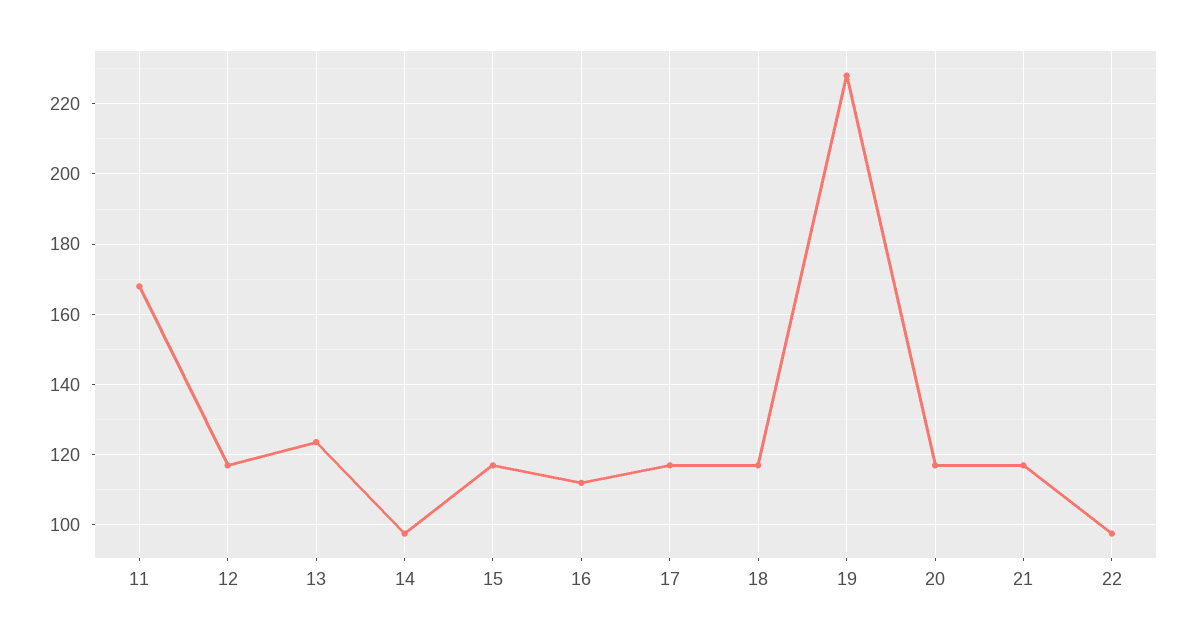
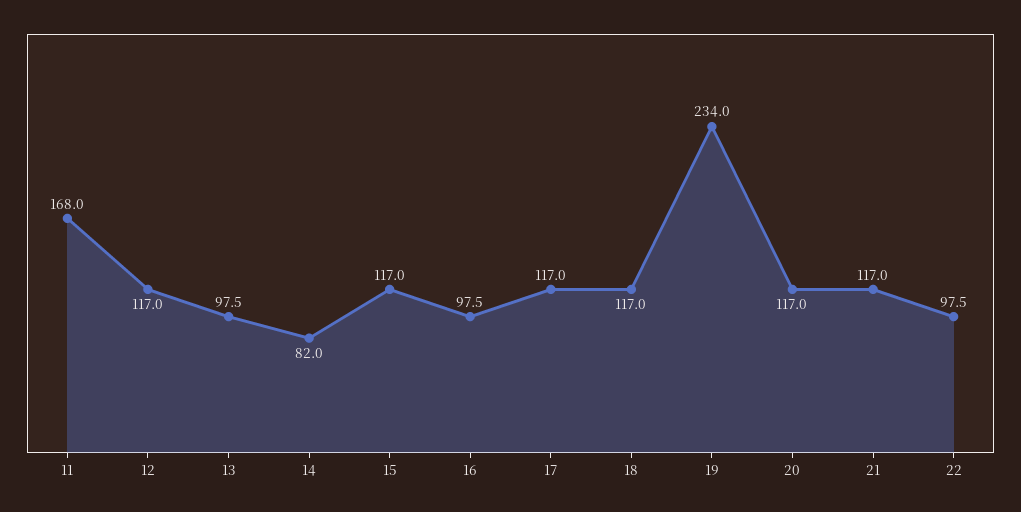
13: 124 -> 97.5
14: 98 -> 82
16: 112 -> 97.5
19: 228 -> 234

